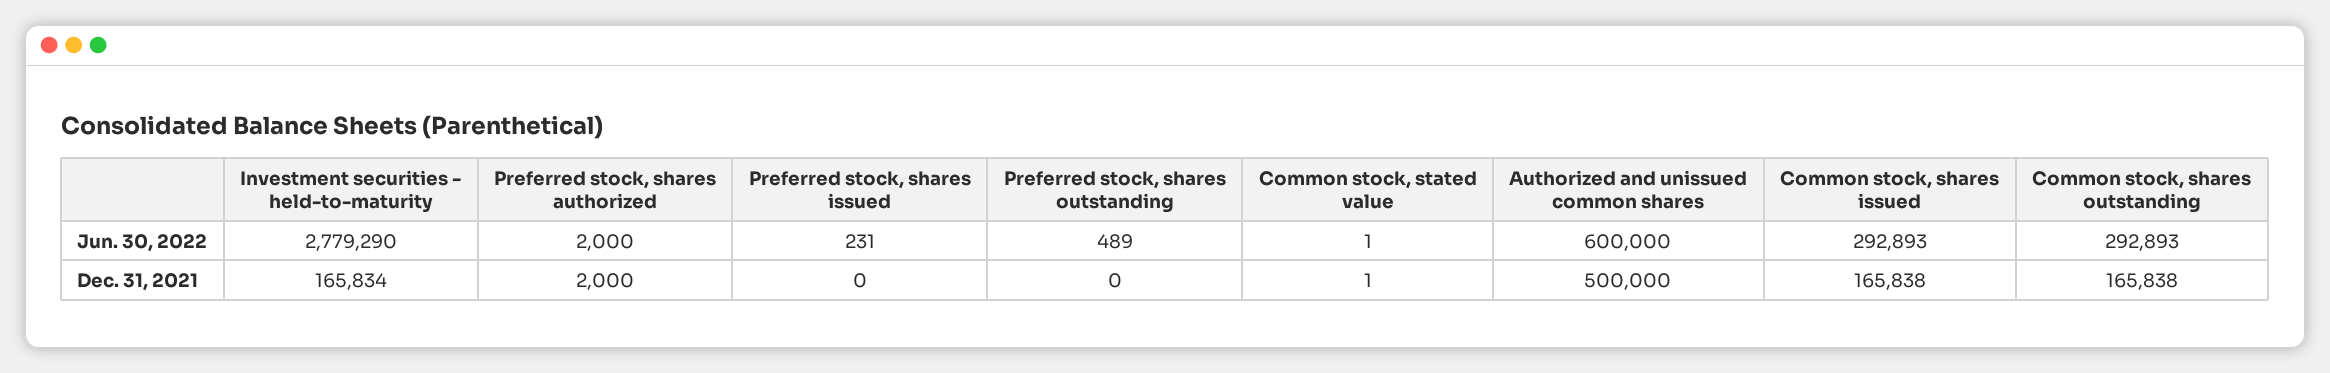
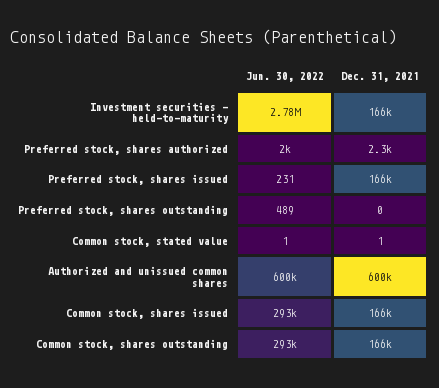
Preferred stock, shares authorized, Dec. 31, 2021: 2000 -> 2300
Preferred stock, shares issued, Dec. 31, 2021: 0 -> 166000
Authorized and unissued common shares, Dec. 31, 2021: 500000 -> 600000

